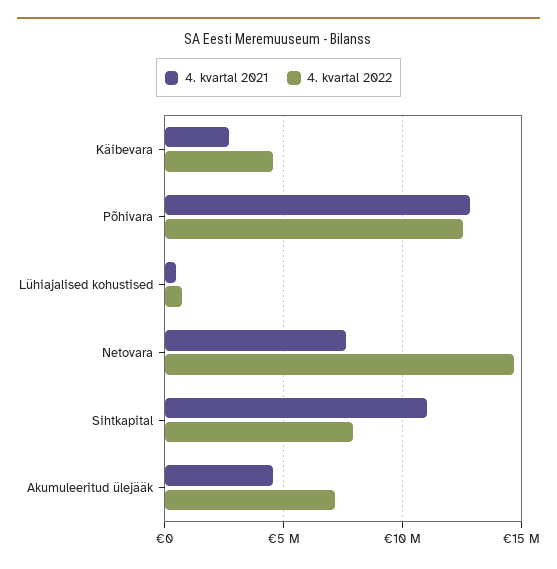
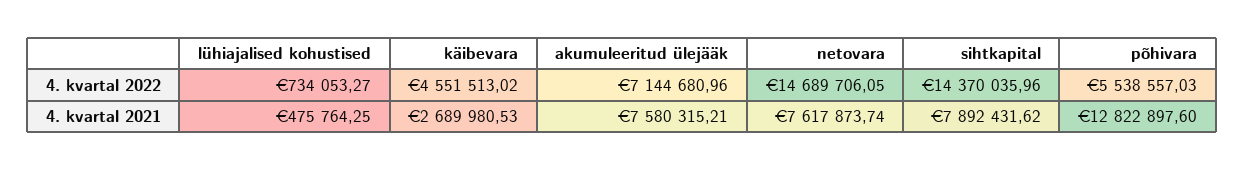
4. kvartal 2022, Põhivara: 12500000 -> 5538557.03
4. kvartal 2021, Sihtkapital: 11000000 -> 7892431.62
4. kvartal 2022, Sihtkapital: 8000000 -> 14370035.96
4. kvartal 2021, Akumuleeritud ülejääk: 4500000 -> 7580315.21

